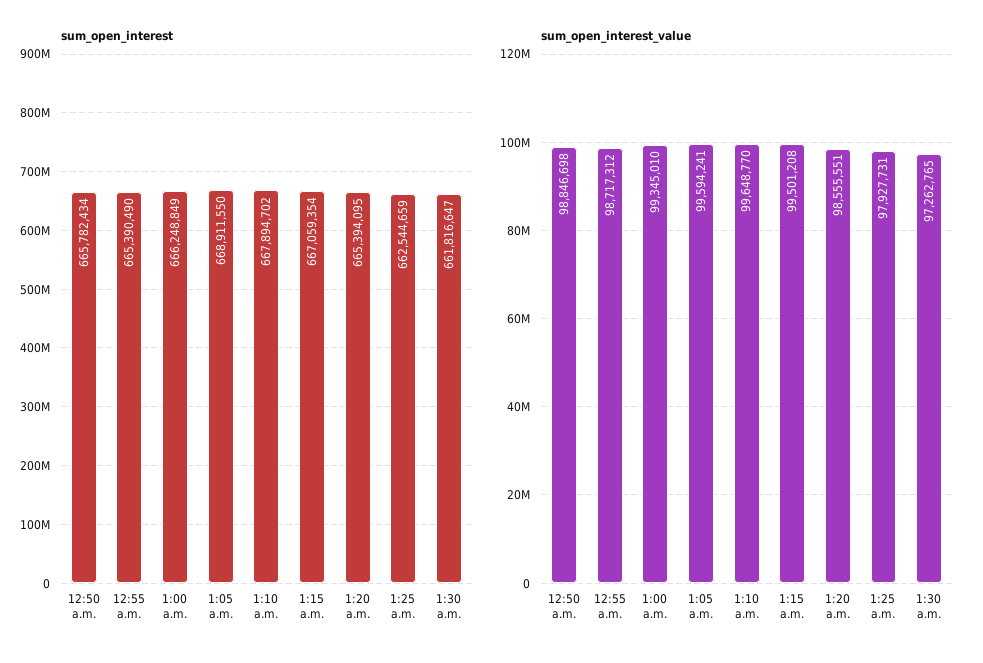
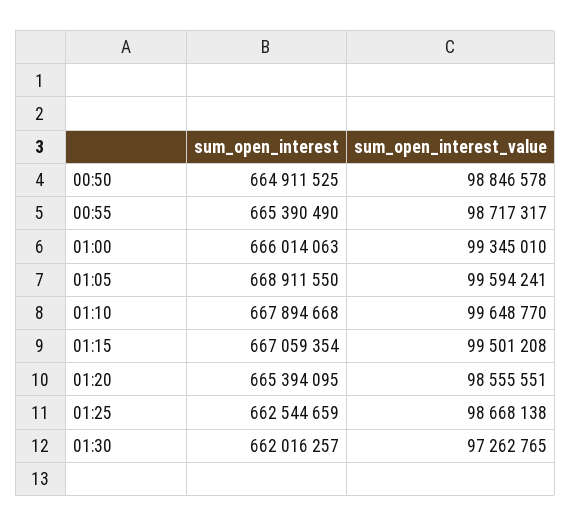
sum_open_interest, 12:50 a.m.: 665782434 -> 664911525
sum_open_interest, 1:00 a.m.: 666248849 -> 666014063
sum_open_interest, 1:10 a.m.: 667894702 -> 667894668
sum_open_interest, 1:30 a.m.: 661816647 -> 662016257
sum_open_interest_value, 12:50 a.m.: 98846698 -> 98846578
sum_open_interest_value, 12:55 a.m.: 98717312 -> 98717317
sum_open_interest_value, 1:25 a.m.: 97927731 -> 98668138

